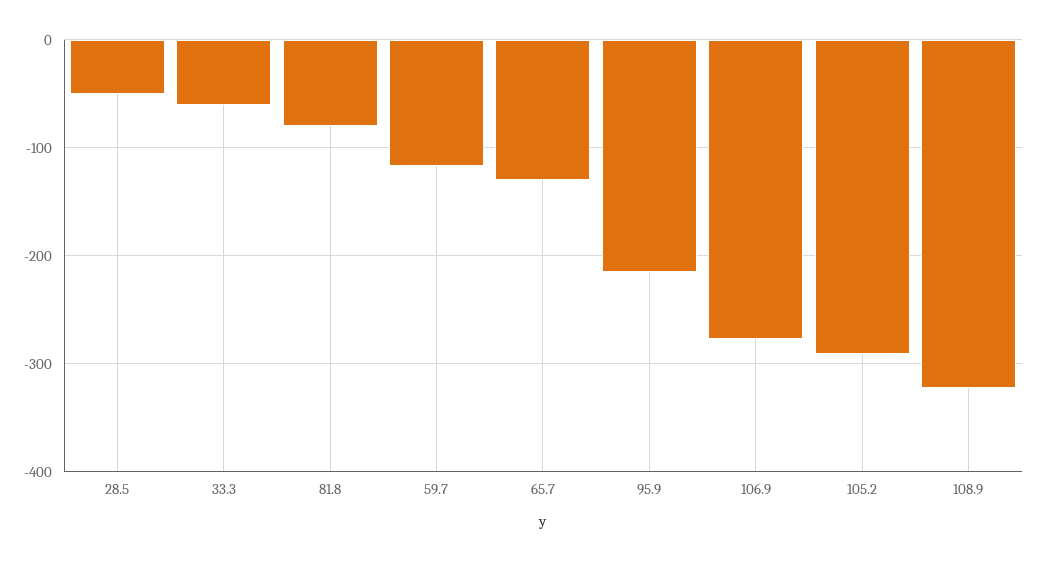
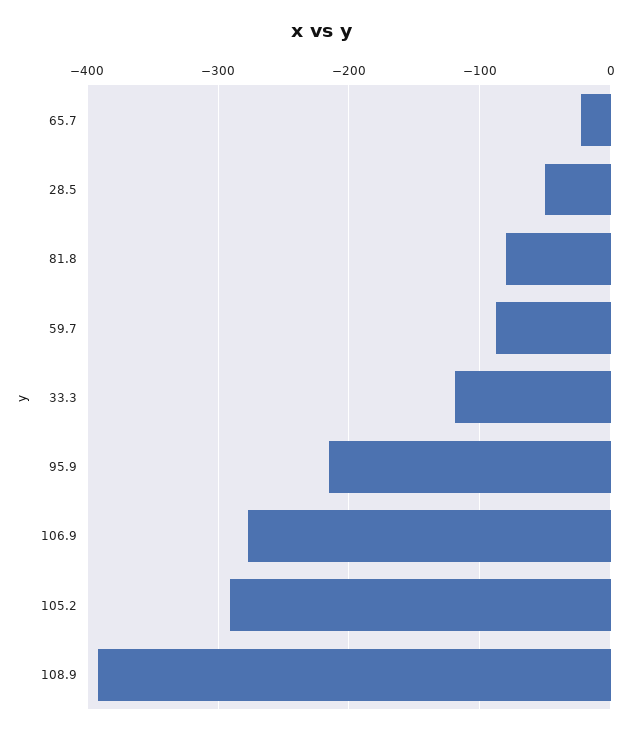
33.3: -60 -> -120
59.7: -120 -> -90
65.7: -130 -> -20
108.9: -320 -> -390

